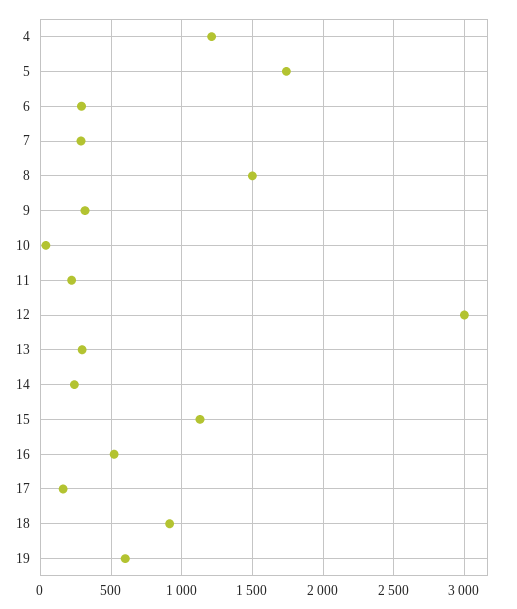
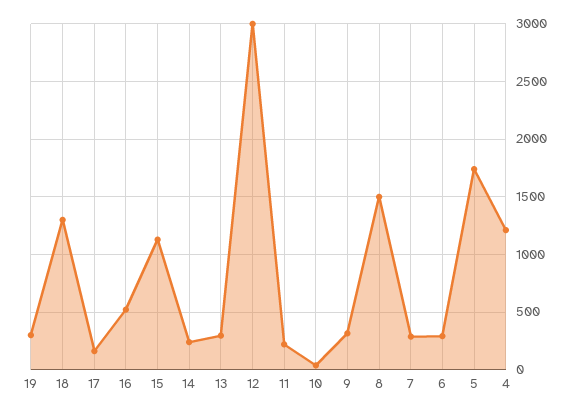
18: 900 -> 1300
19: 600 -> 300

